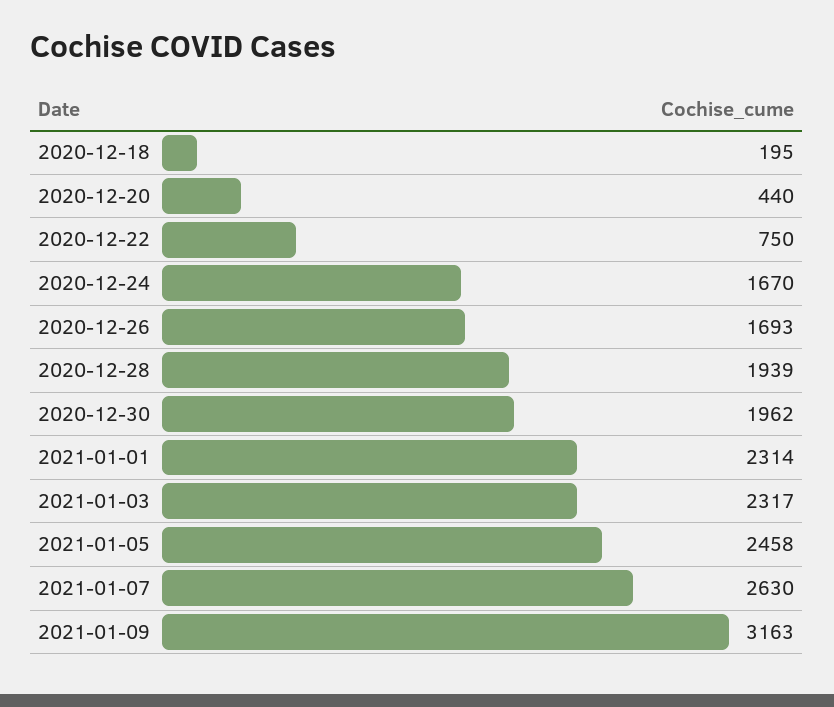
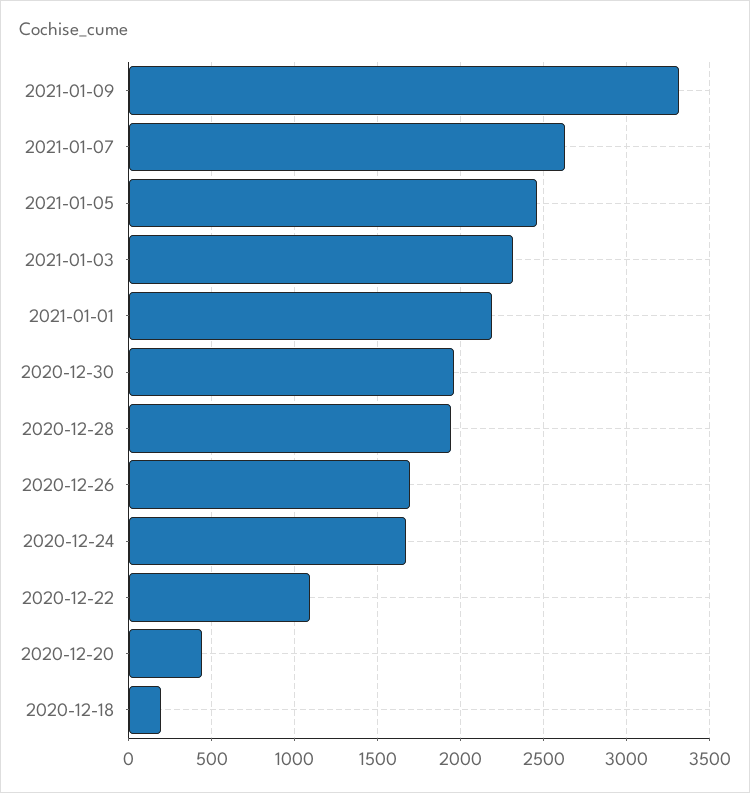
2020-12-22: 750 -> 1100
2021-01-01: 2314 -> 2200
2021-01-09: 3163 -> 3300

